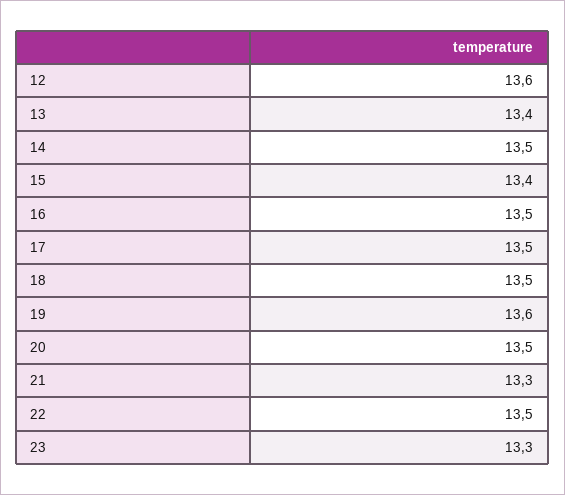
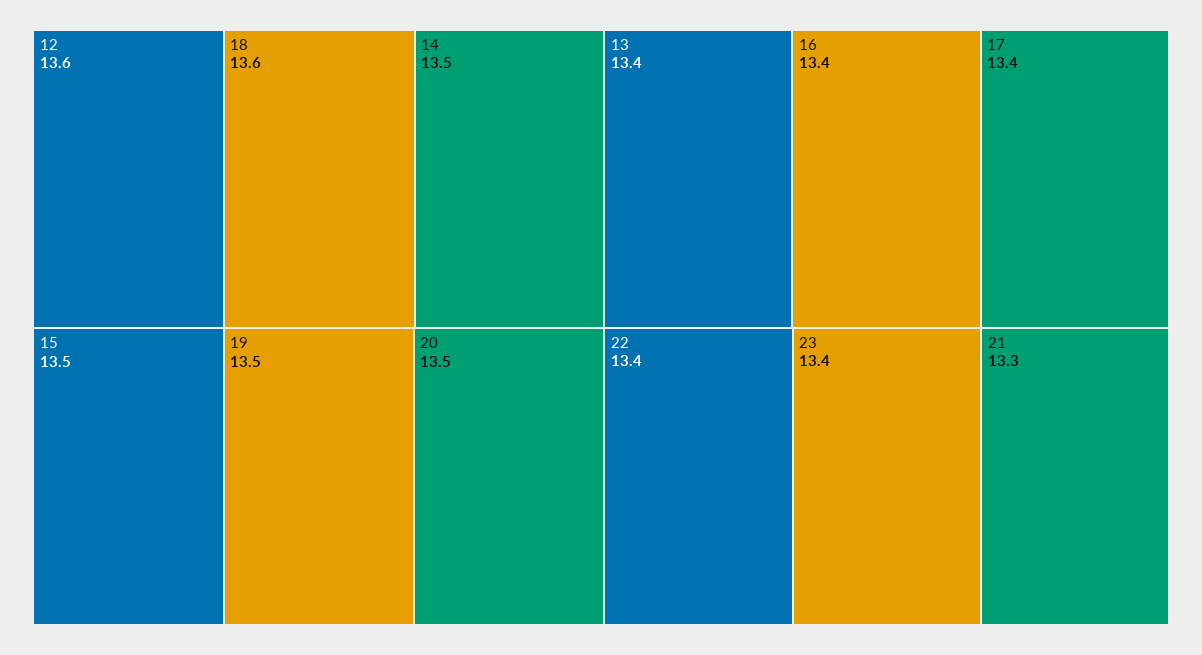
15: 13.4 -> 13.5
16: 13.5 -> 13.4
17: 13.5 -> 13.4
18: 13.5 -> 13.6
19: 13.6 -> 13.5
22: 13.5 -> 13.4
23: 13.3 -> 13.4

